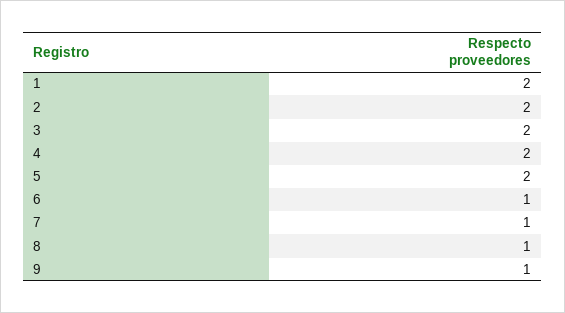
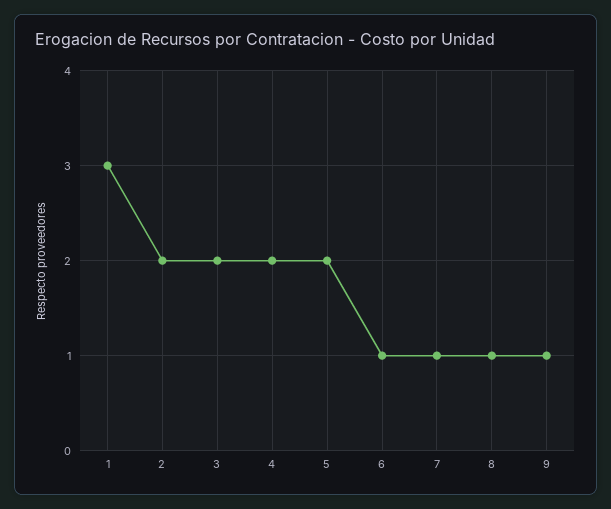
1: 2 -> 3

